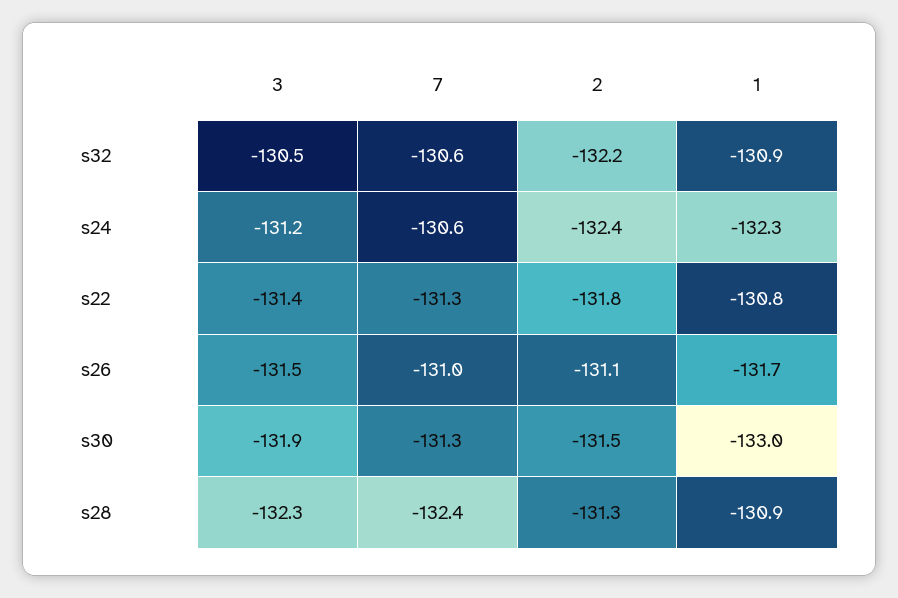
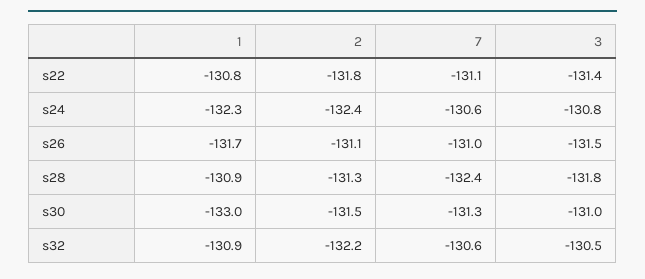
3, s24: -131.2 -> -130.8
7, s22: -131.3 -> -131.1
3, s30: -131.9 -> -131
3, s28: -132.3 -> -131.8

